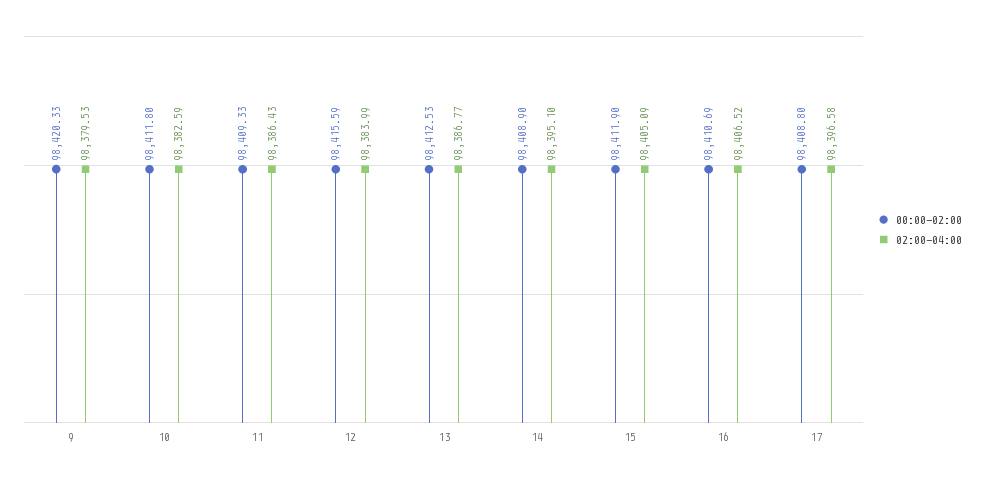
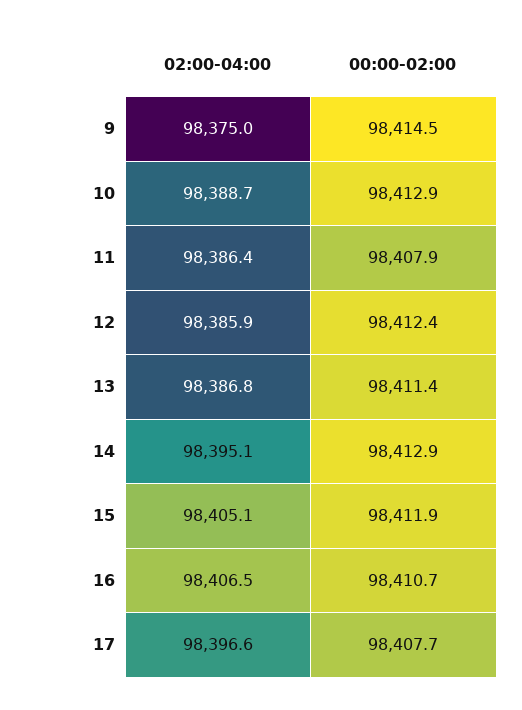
00:00-02:00, 9: 98420.33 -> 98414.5
02:00-04:00, 9: 98379.53 -> 98375
00:00-02:00, 10: 98411.8 -> 98412.9
02:00-04:00, 10: 98382.59 -> 98388.7
00:00-02:00, 11: 98409.33 -> 98407.9
00:00-02:00, 12: 98415.59 -> 98412.4
02:00-04:00, 12: 98383.99 -> 98385.9
00:00-02:00, 13: 98412.53 -> 98411.4
00:00-02:00, 14: 98408.9 -> 98412.9
00:00-02:00, 17: 98408.8 -> 98407.7

